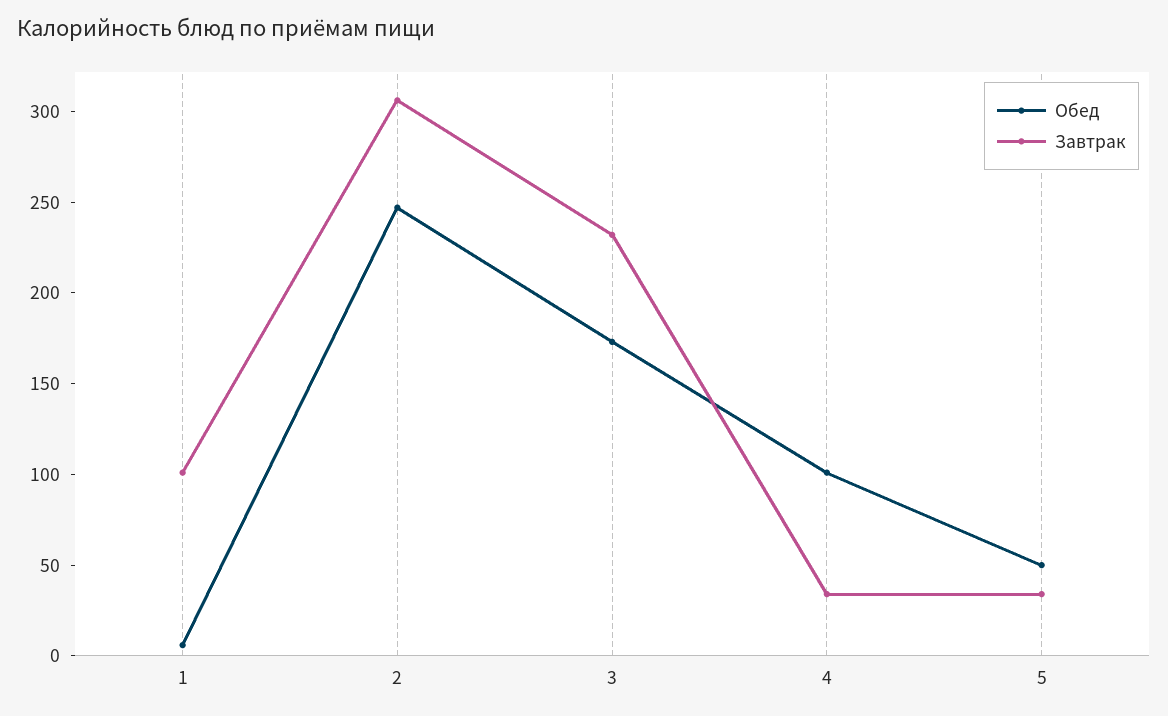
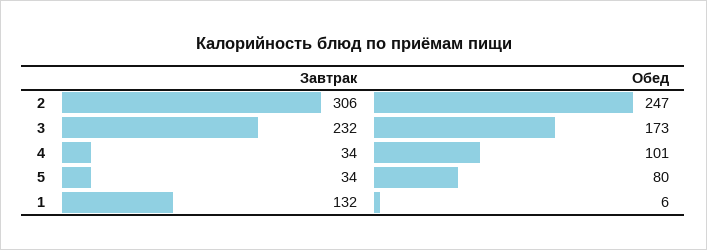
Завтрак, 1: 100 -> 132
Обед, 5: 50 -> 80

